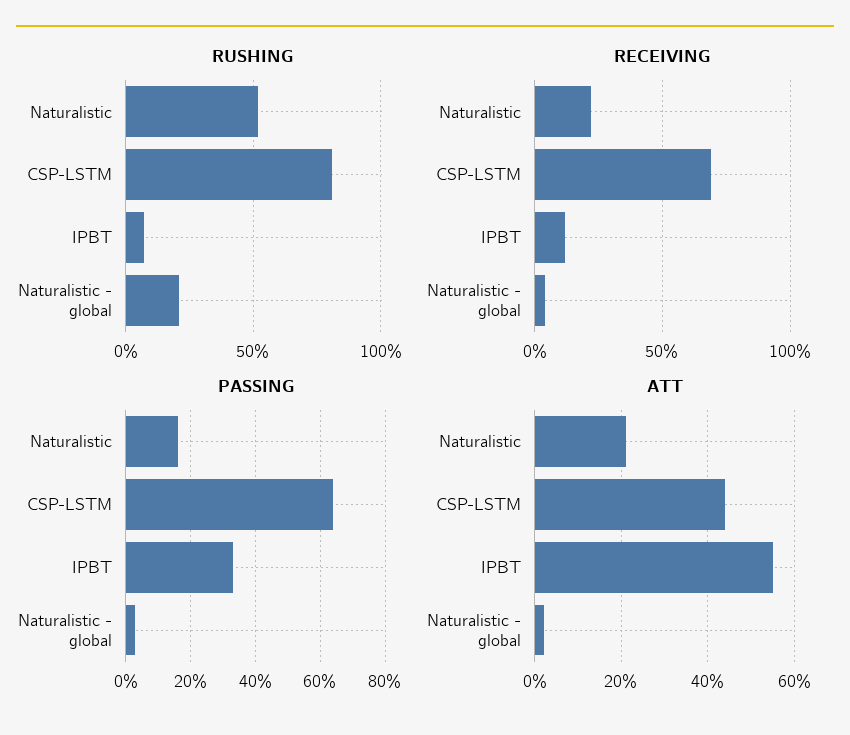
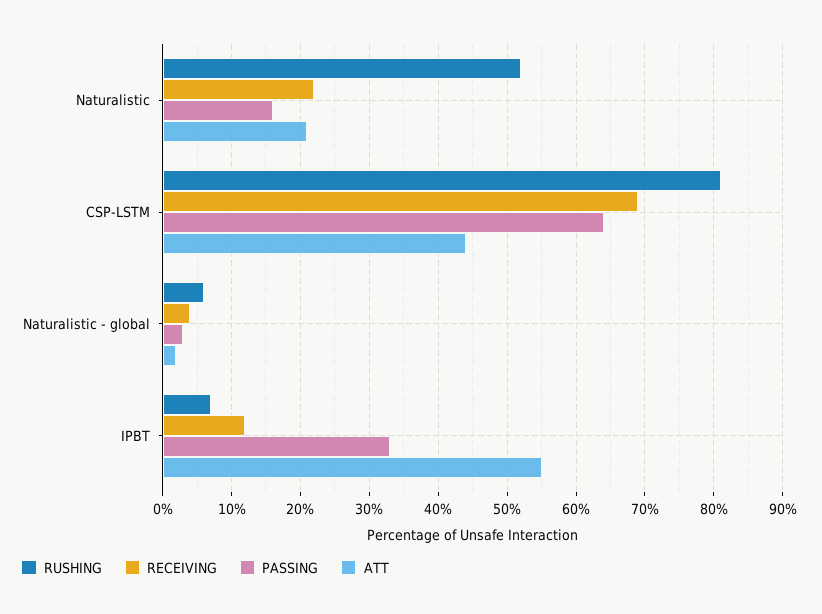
RUSHING, Naturalistic - global: 20 -> 6

